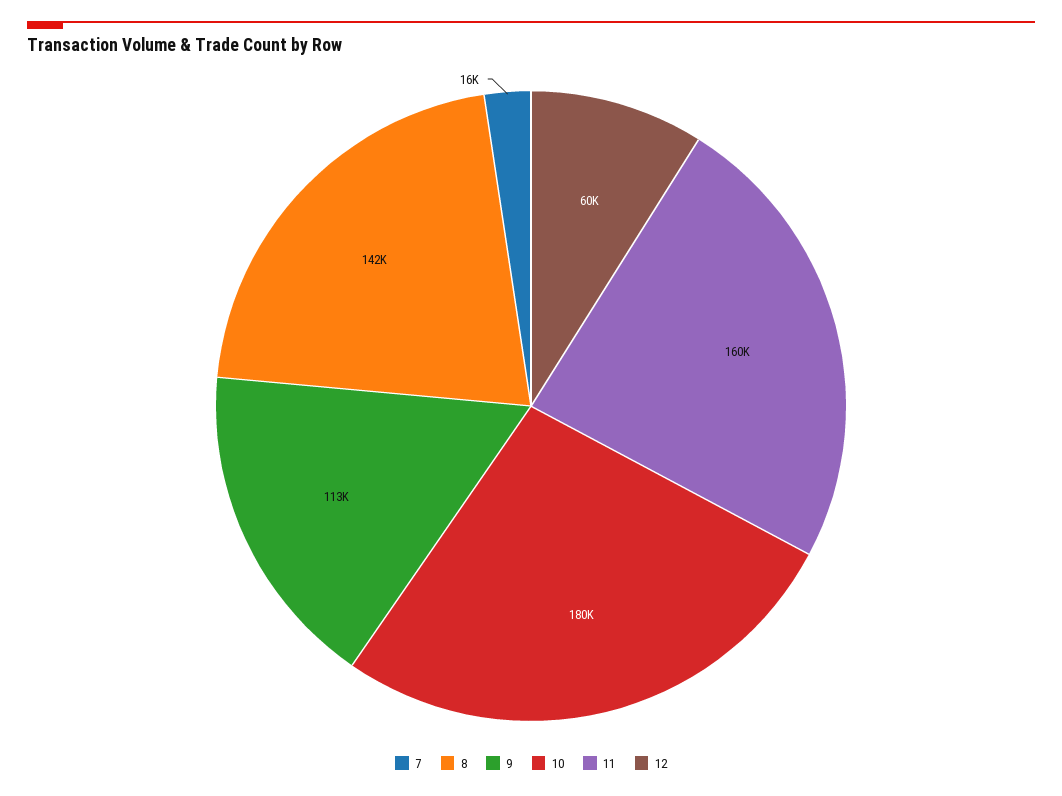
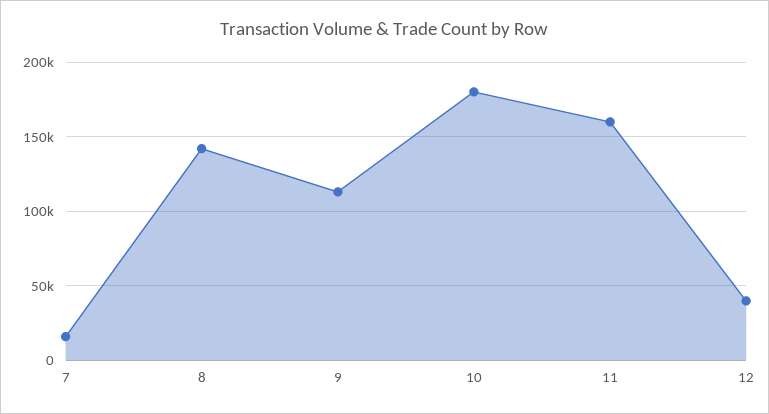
12: 60000 -> 40000

